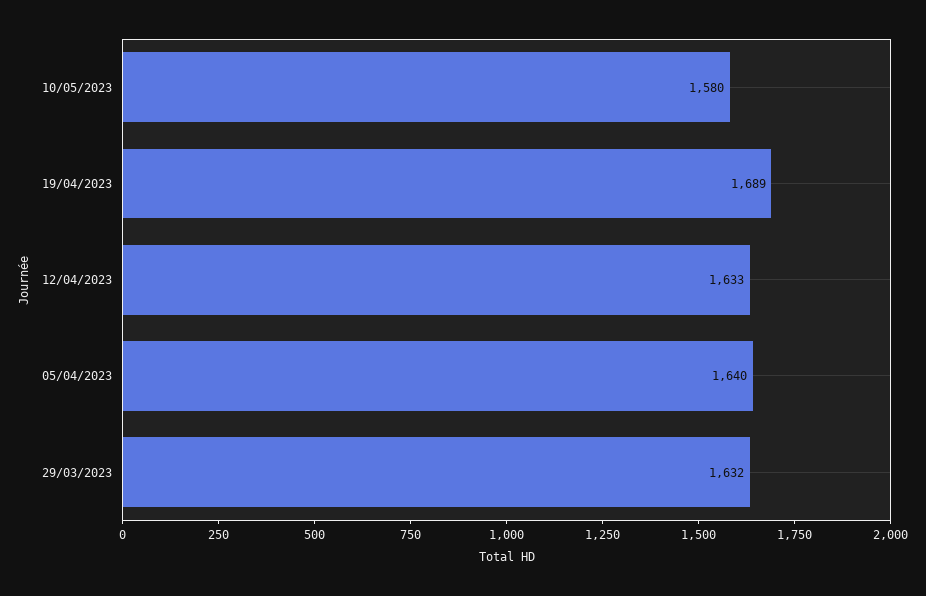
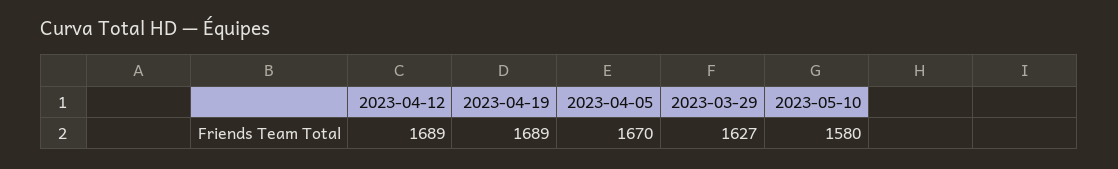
12/04/2023: 1633 -> 1689
05/04/2023: 1640 -> 1670
29/03/2023: 1632 -> 1627

